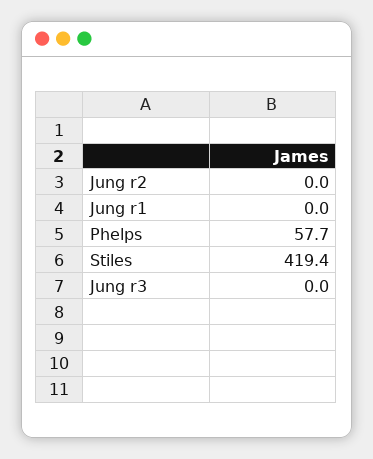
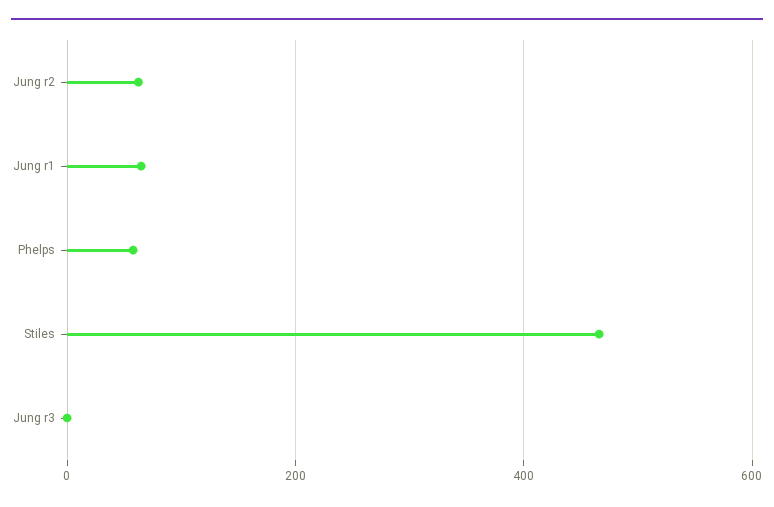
Jung r2: 0 -> 60
Jung r1: 0 -> 60
Stiles: 419.4 -> 460

